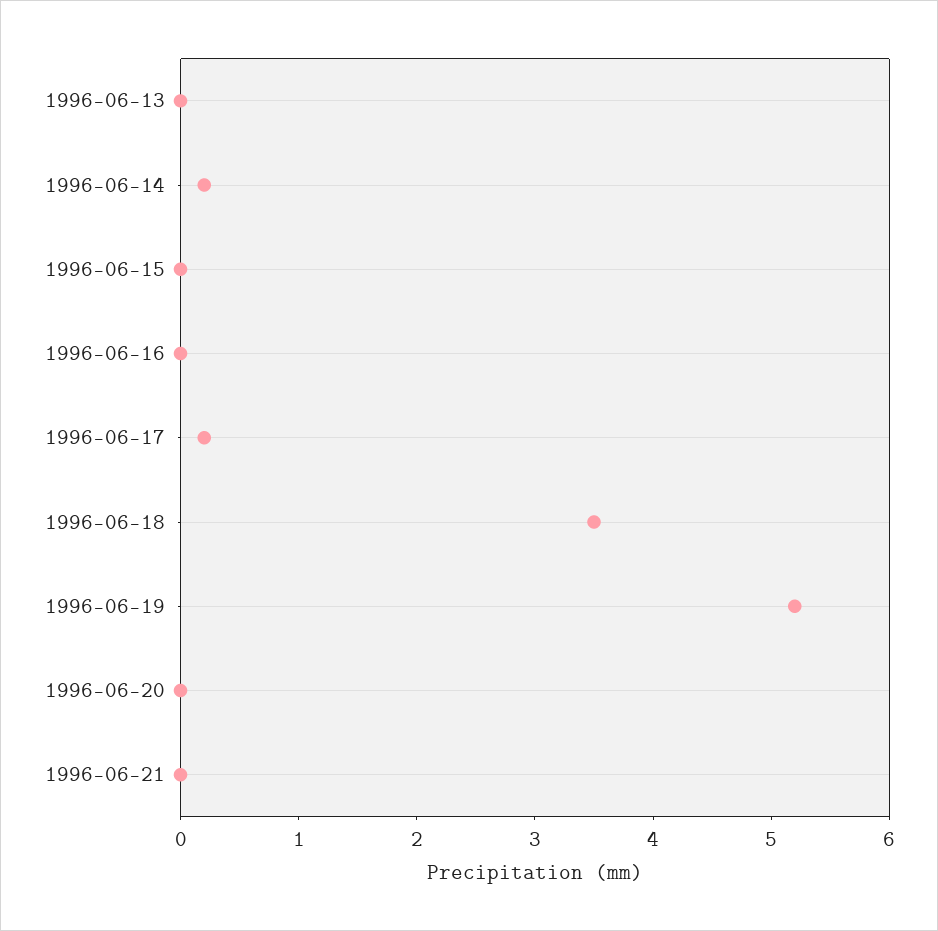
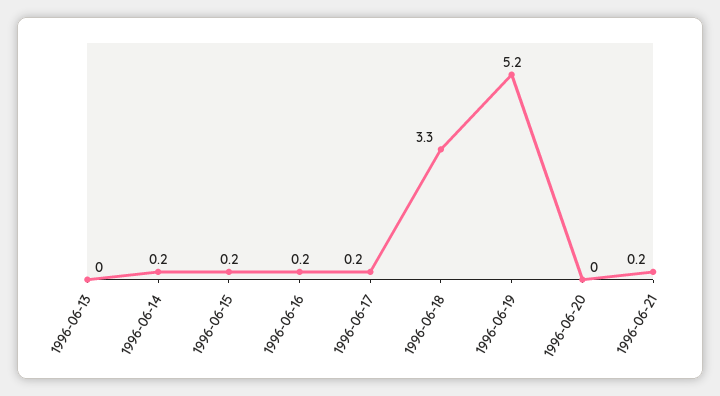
1996-06-15: 0 -> 0.2
1996-06-16: 0 -> 0.2
1996-06-18: 3.5 -> 3.3
1996-06-21: 0 -> 0.2

